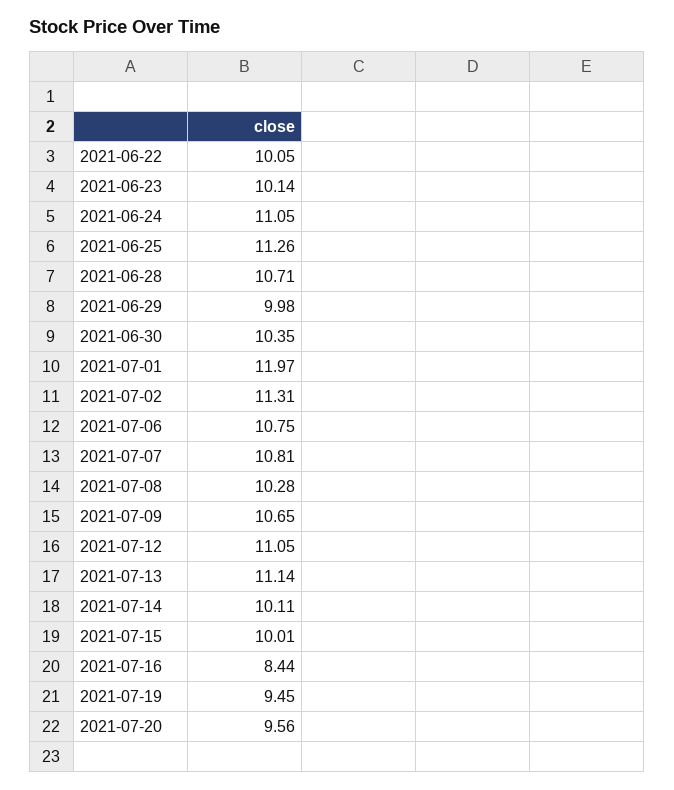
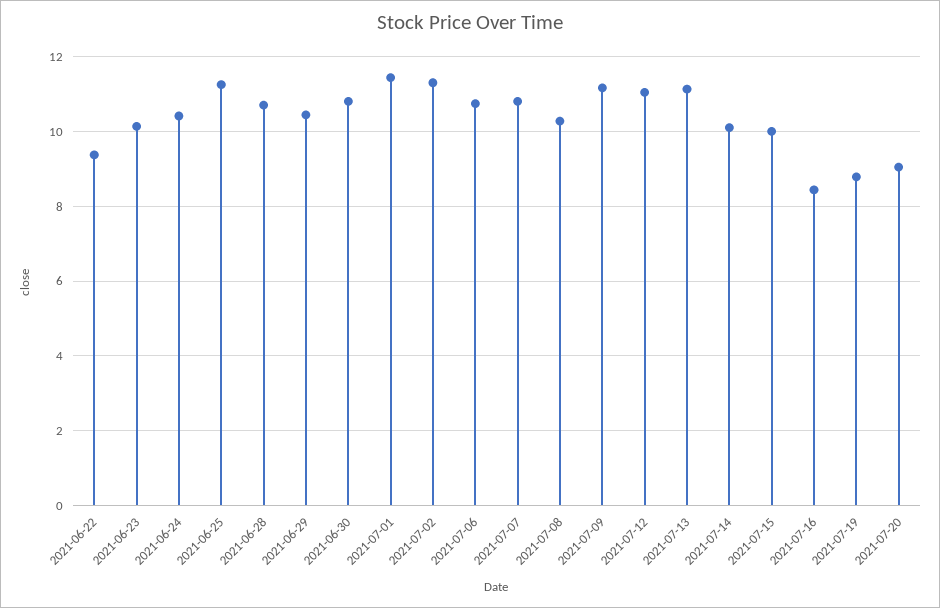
2021-06-22: 10.05 -> 9.4
2021-06-24: 11.05 -> 10.4
2021-06-29: 9.98 -> 10.4
2021-06-30: 10.35 -> 10.8
2021-07-01: 11.97 -> 11.4
2021-07-09: 10.65 -> 11.2
2021-07-19: 9.45 -> 8.8
2021-07-20: 9.56 -> 9

